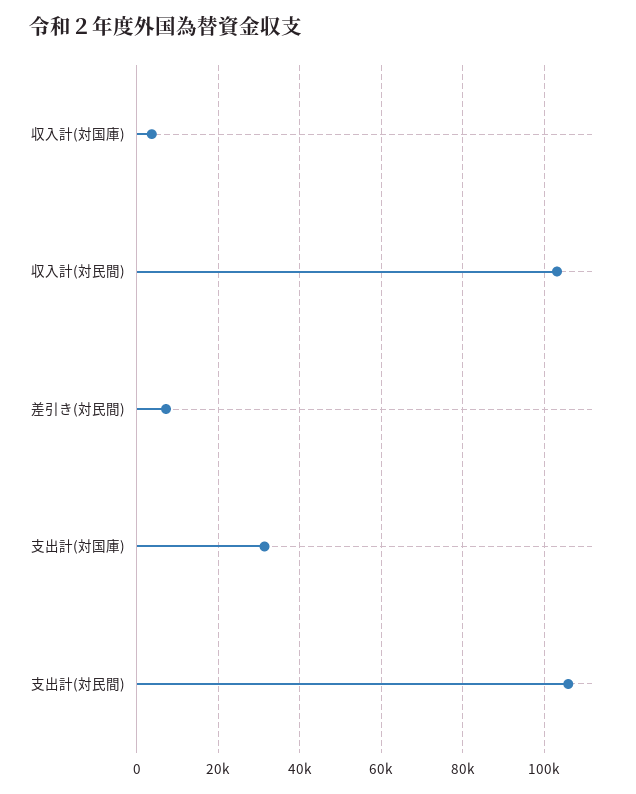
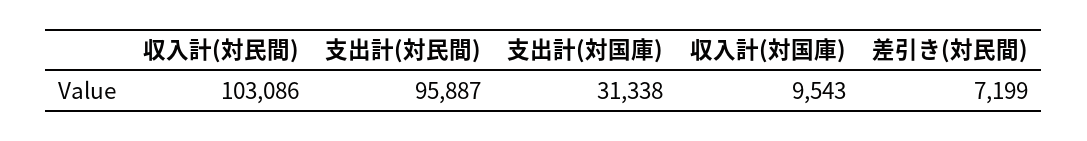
収入計(対国庫): 4000 -> 9543
支出計(対民間): 106000 -> 95887

